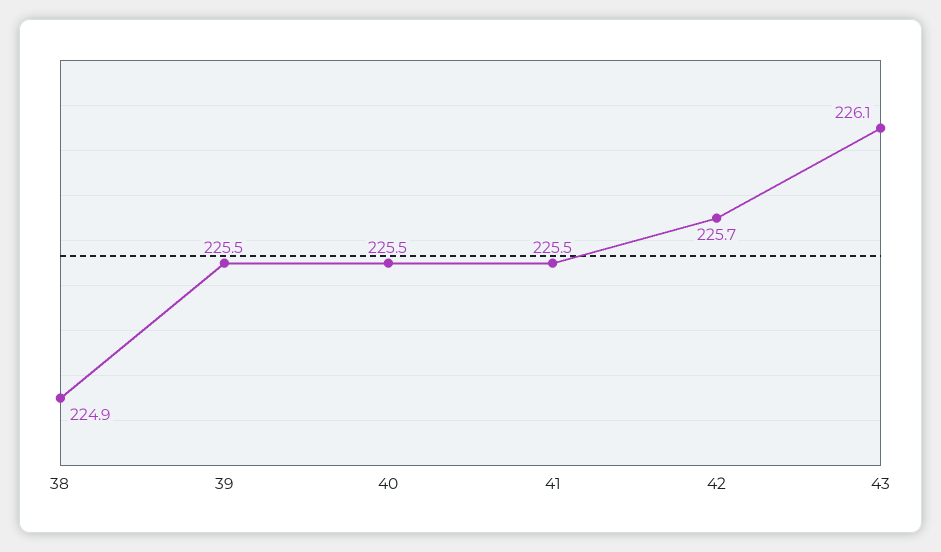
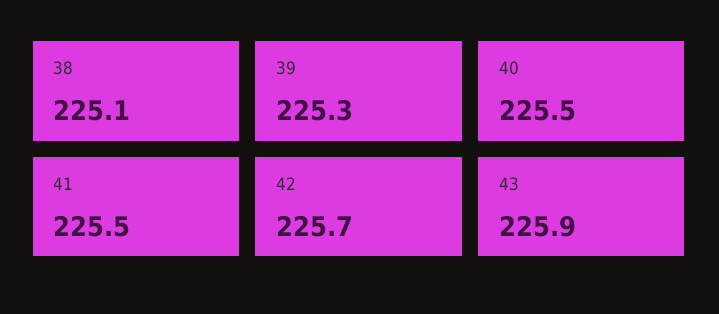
38: 224.9 -> 225.1
39: 225.5 -> 225.3
43: 226.1 -> 225.9

